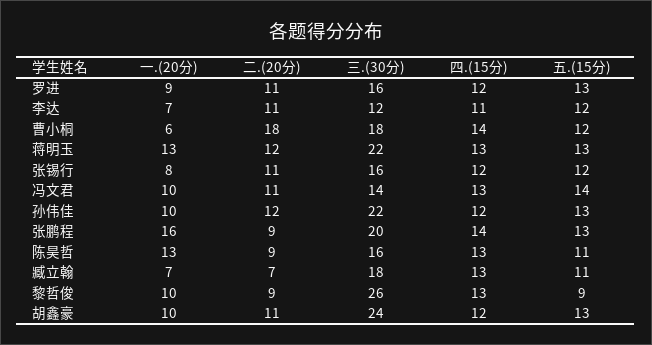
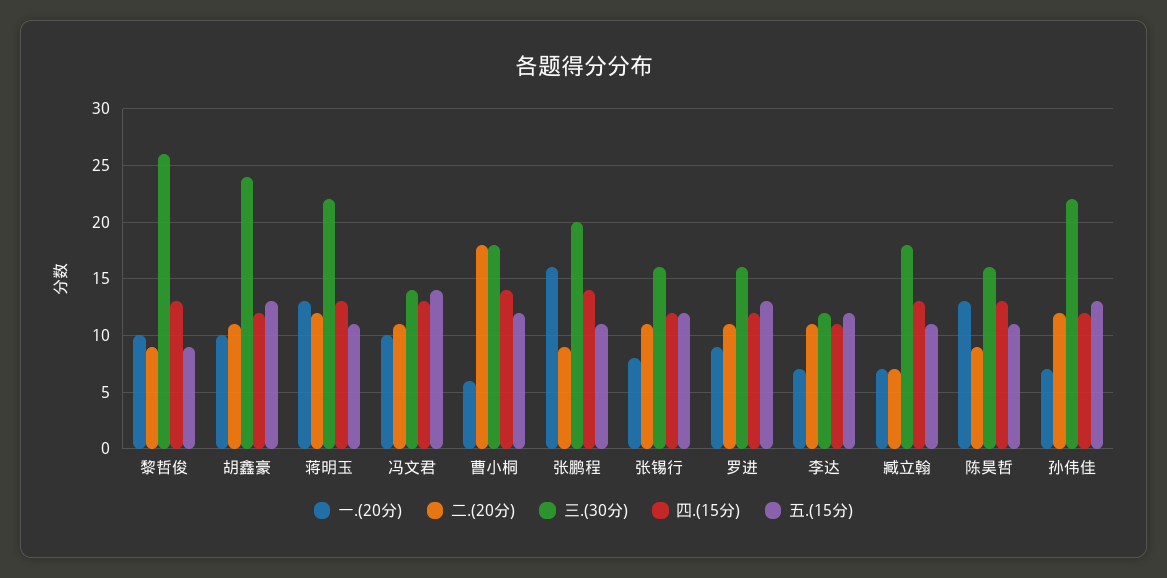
五.(15分), 蒋明玉: 13 -> 11
一.(20分), 孙伟佳: 10 -> 7
五.(15分), 张鹏程: 13 -> 11

